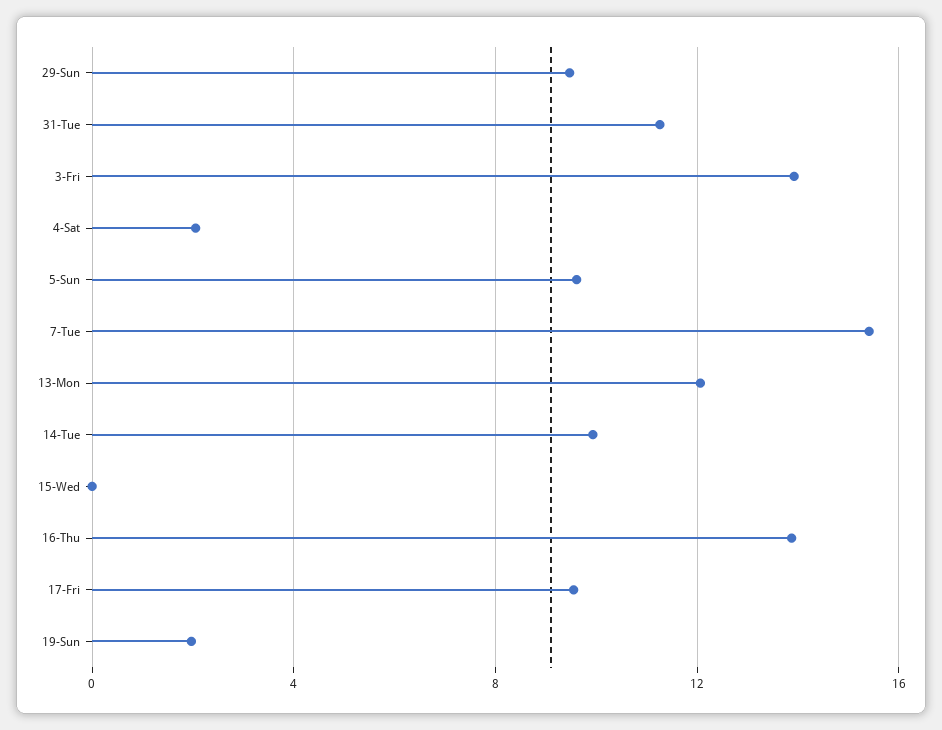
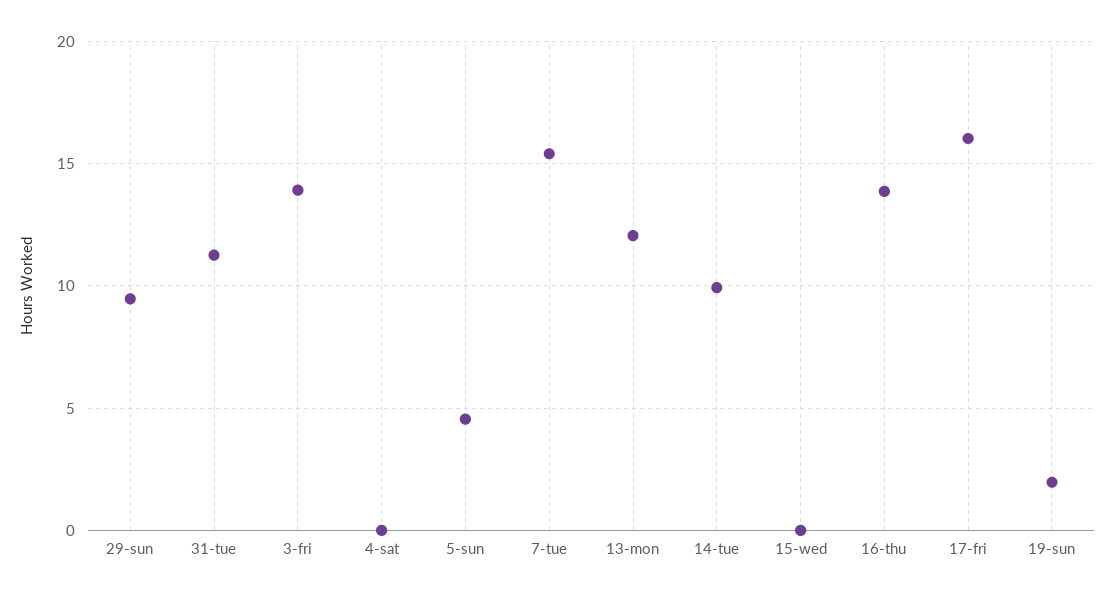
4-Sat: 2 -> 0
5-Sun: 9.5 -> 4.5
17-Fri: 9.5 -> 16

